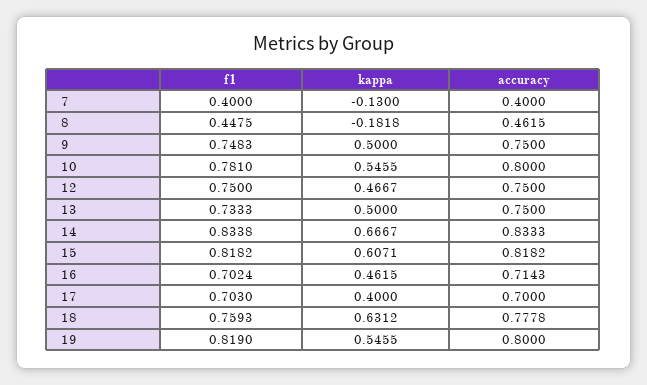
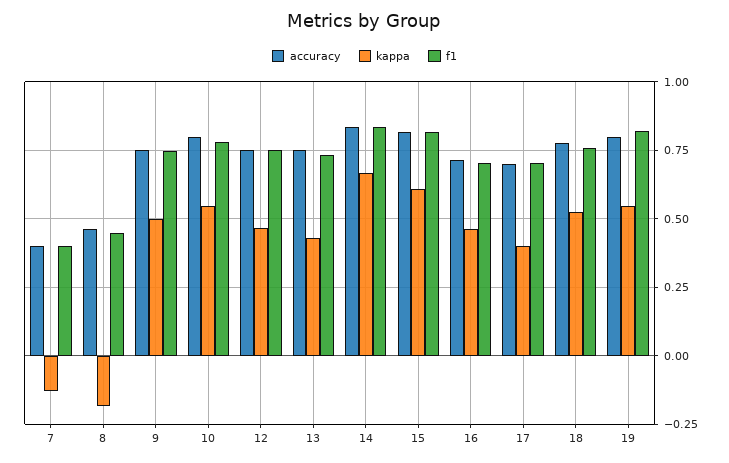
kappa, 13: 0.5 -> 0.425
kappa, 18: 0.6312 -> 0.525

